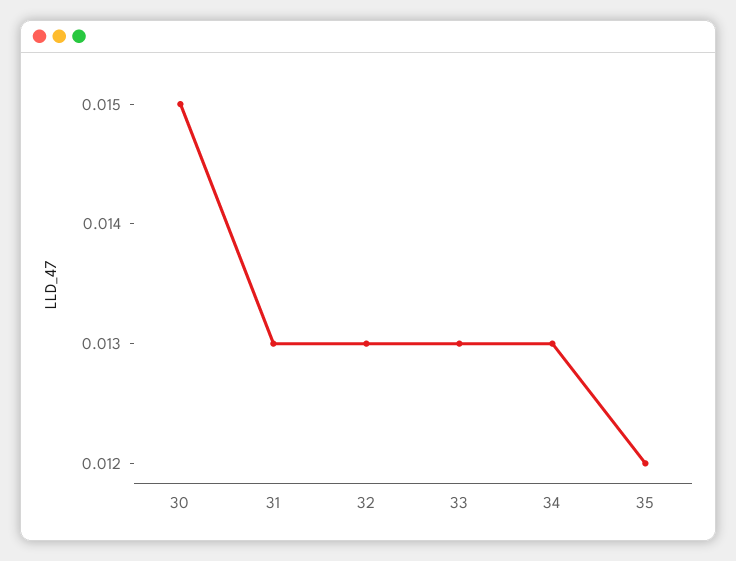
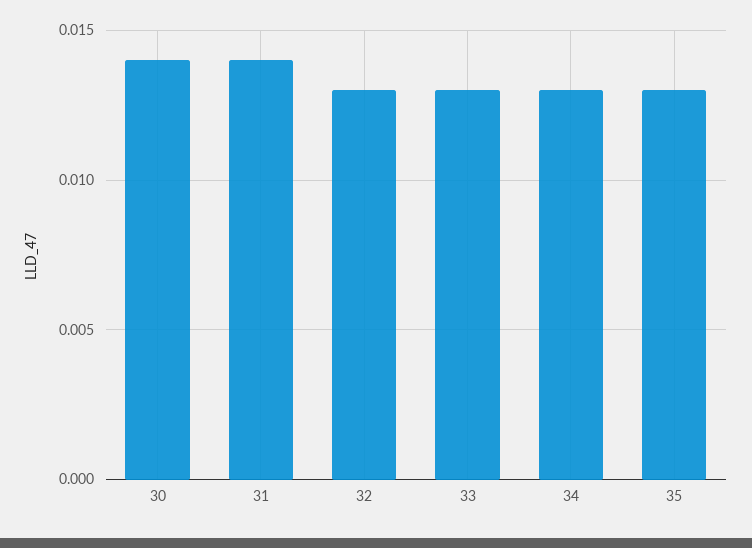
30: 0.015 -> 0.014
31: 0.013 -> 0.014
35: 0.012 -> 0.013

